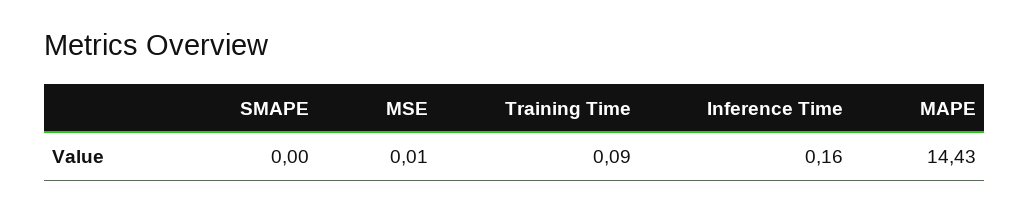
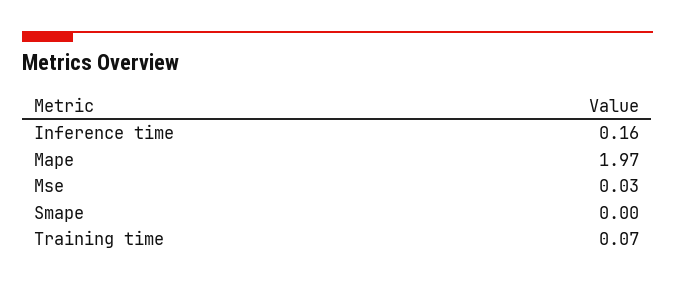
MSE: 0.01 -> 0.03
Training Time: 0.09 -> 0.07
MAPE: 14.43 -> 1.97

